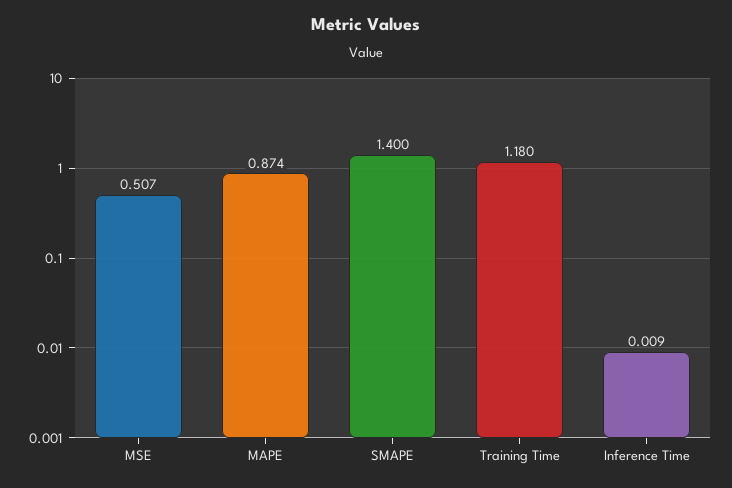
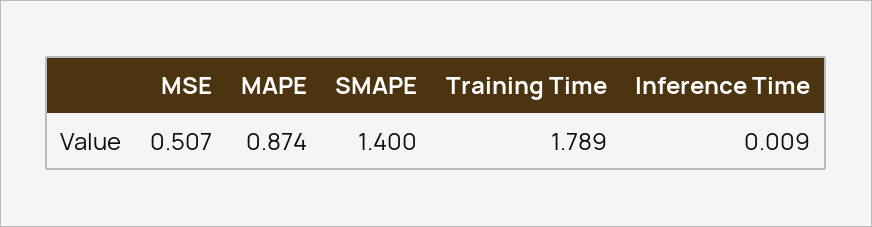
Training Time: 1.18 -> 1.789

